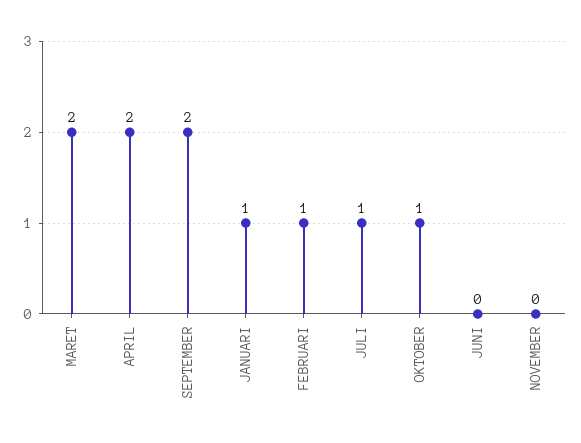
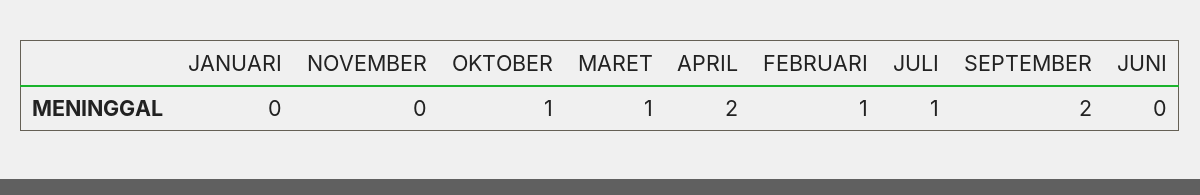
MARET: 2 -> 1
JANUARI: 1 -> 0

